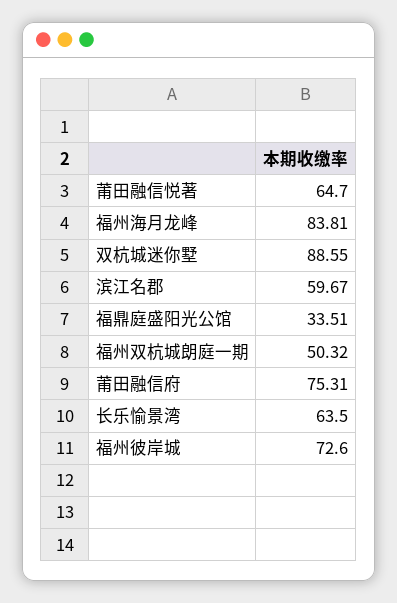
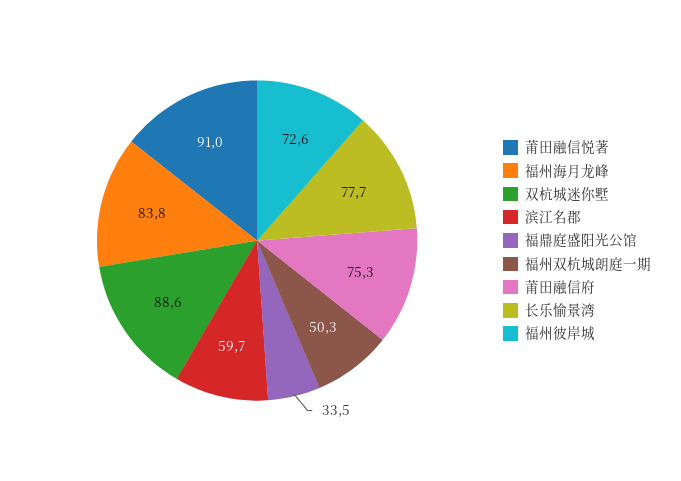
莆田融信悦著: 64.7 -> 91
长乐愉景湾: 63.5 -> 77.7

